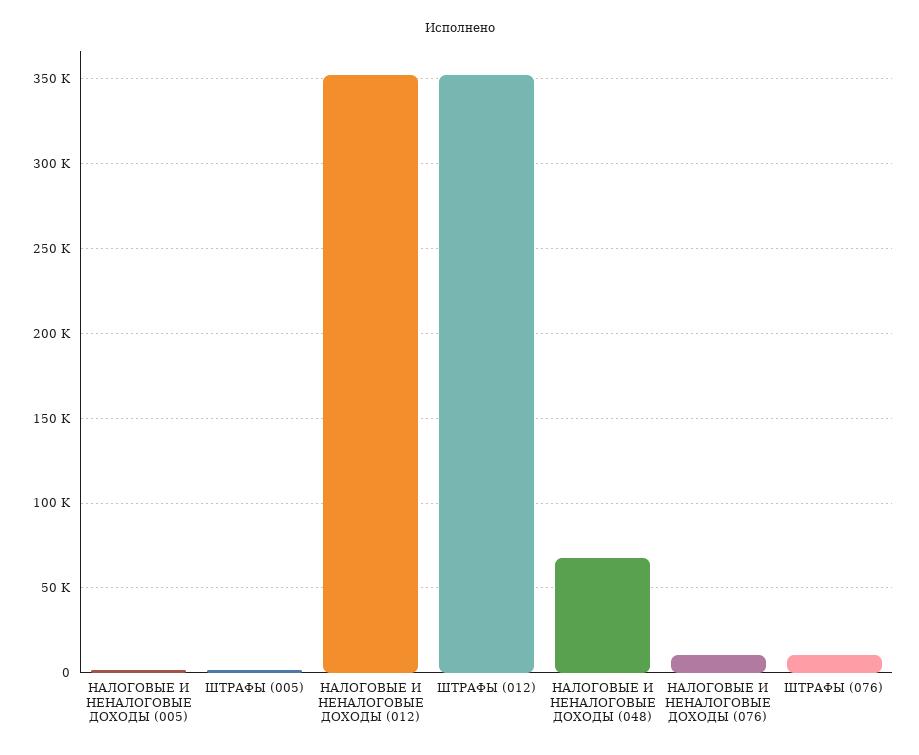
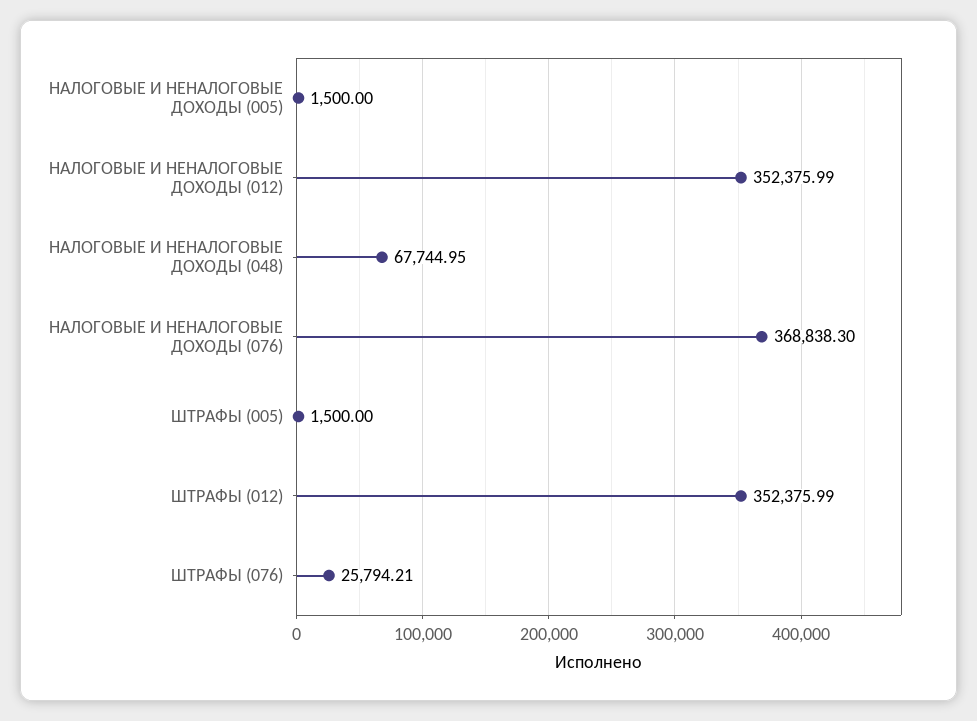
НАЛОГОВЫЕ И НЕНАЛОГОВЫЕ ДОХОДЫ (076): 10000 -> 368838.3
ШТРАФЫ (076): 10000 -> 25794.21

